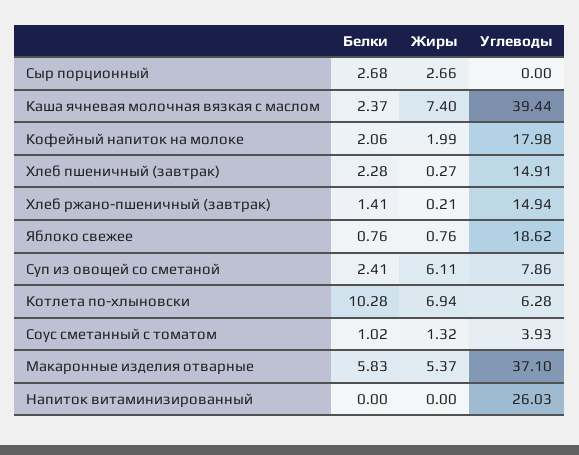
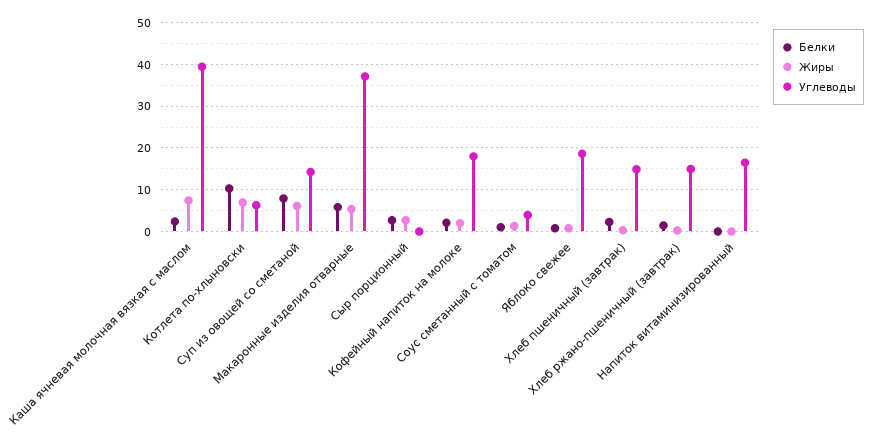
Белки, Суп из овощей со сметаной: 2.41 -> 8
Углеводы, Суп из овощей со сметаной: 7.86 -> 14
Углеводы, Напиток витаминизированный: 26.03 -> 16

